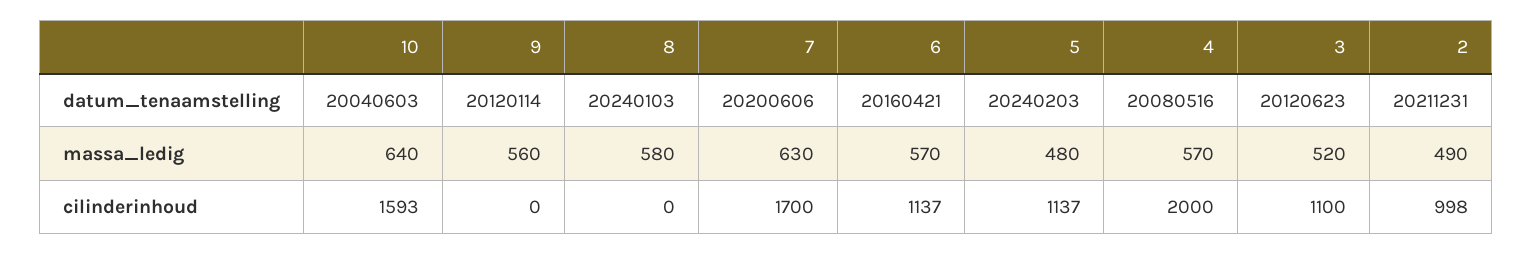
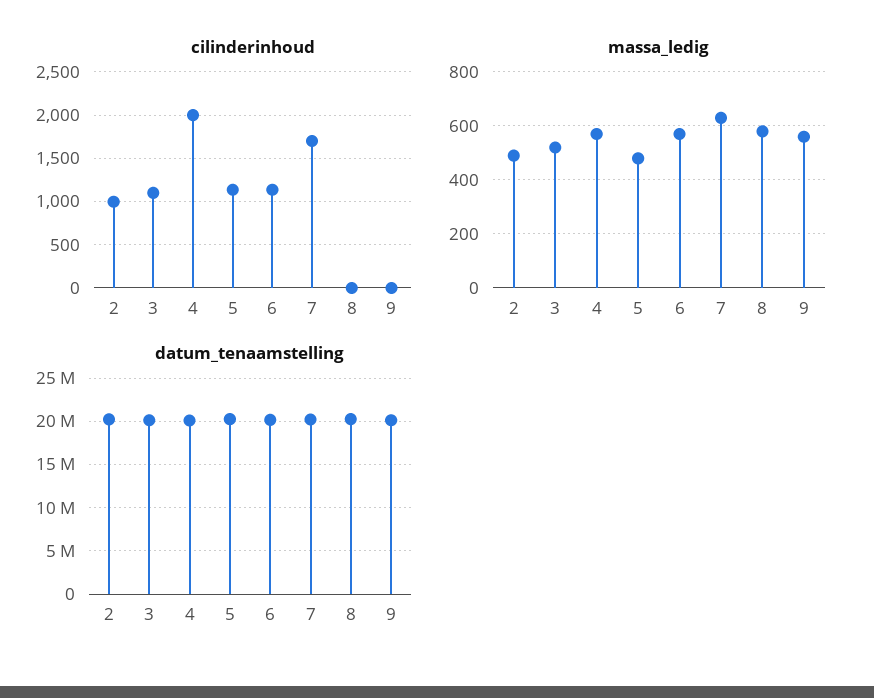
datum_tenaamstelling, 10: 20040603 -> none
massa_ledig, 10: 640 -> none
cilinderinhoud, 10: 1593 -> none

